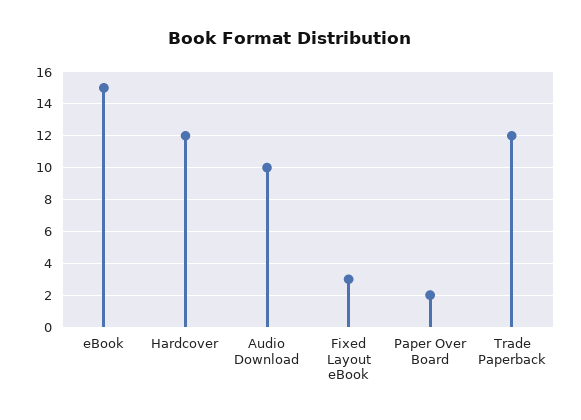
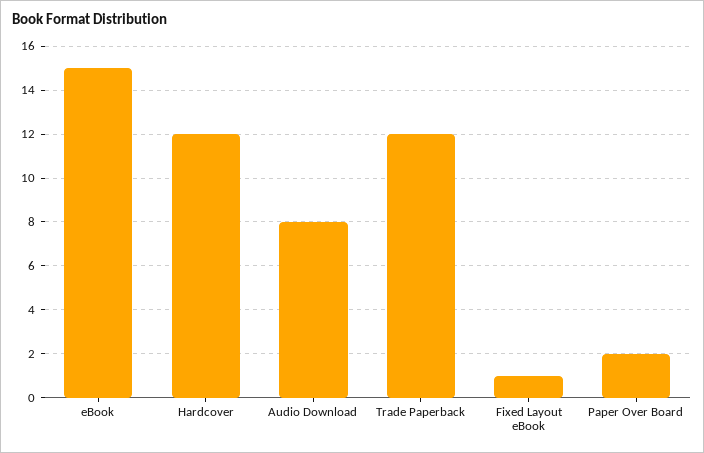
Audio Download: 10 -> 8
Fixed Layout eBook: 3 -> 1

